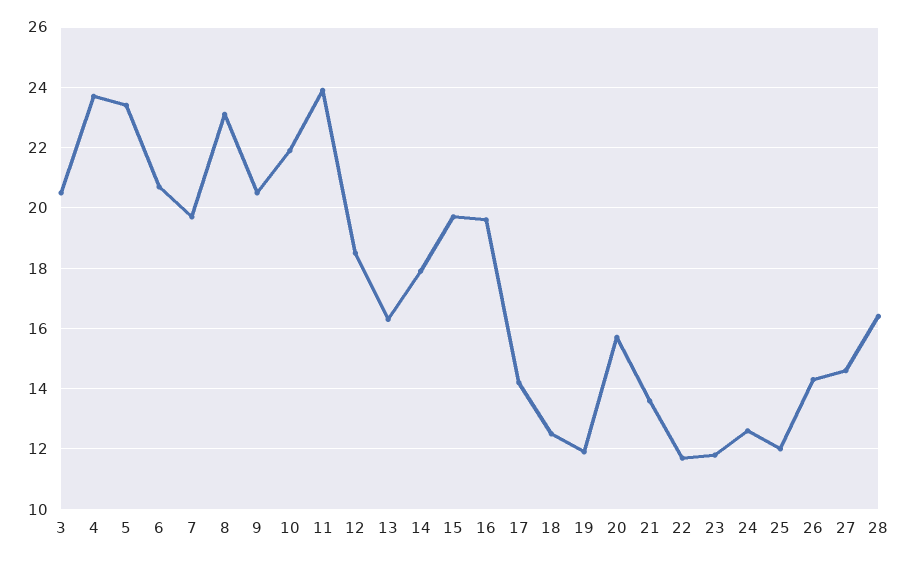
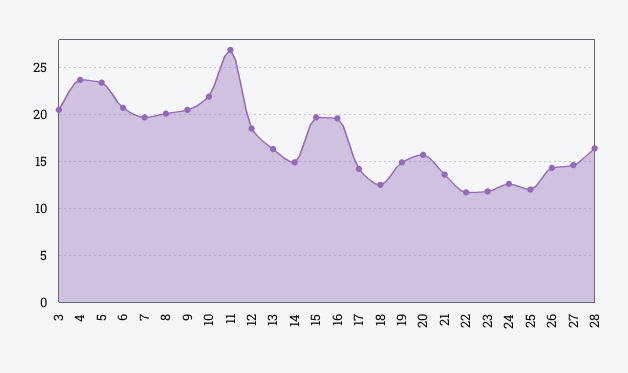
8: 23 -> 20
11: 24 -> 27
14: 18 -> 15
19: 12 -> 15

